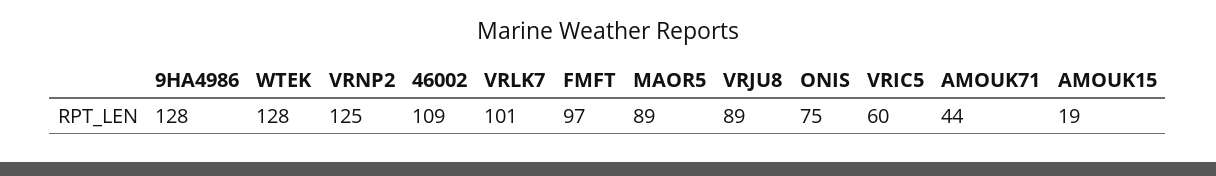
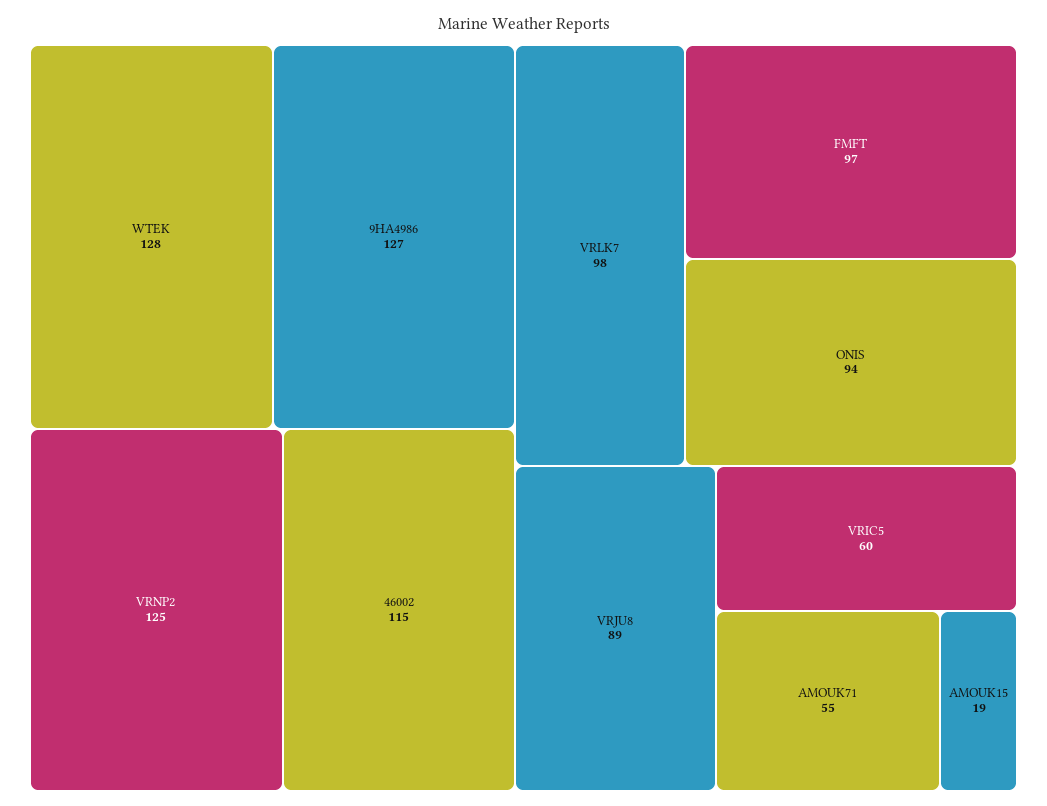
9HA4986: 128 -> 127
46002: 109 -> 115
VRLK7: 101 -> 98
MAOR5: 89 -> none
ONIS: 75 -> 94
AMOUK71: 44 -> 55

